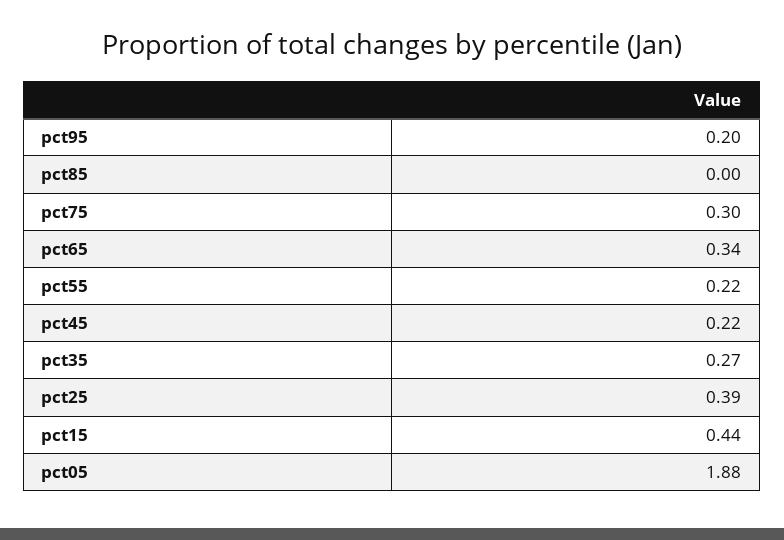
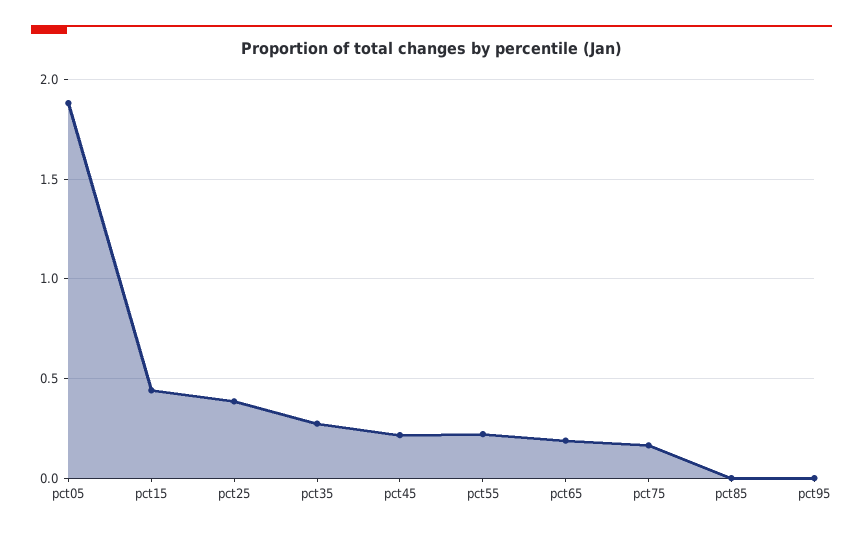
pct95: 0.2 -> 0
pct75: 0.3 -> 0.15
pct65: 0.34 -> 0.2

